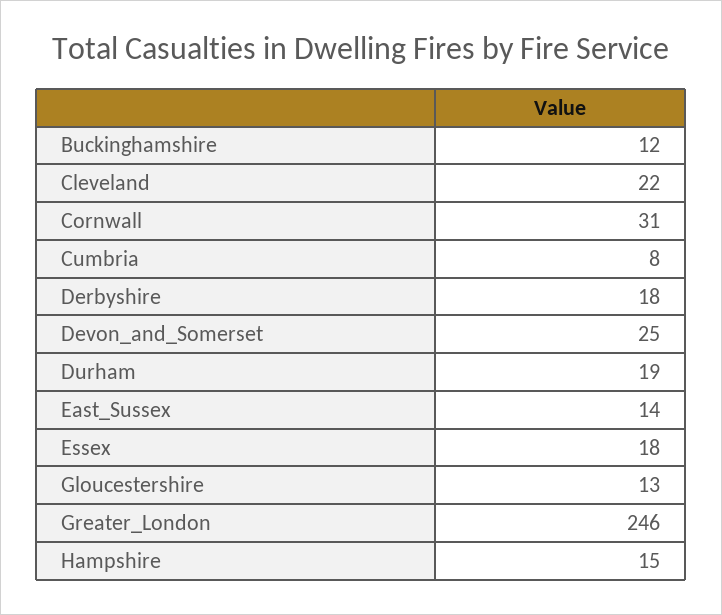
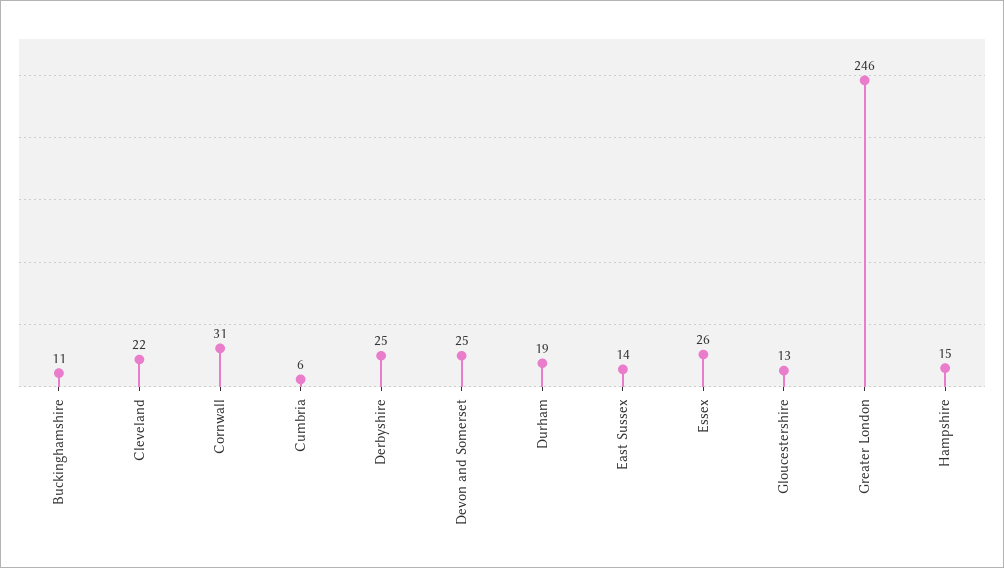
Buckinghamshire: 12 -> 11
Cumbria: 8 -> 6
Derbyshire: 18 -> 25
Essex: 18 -> 26

